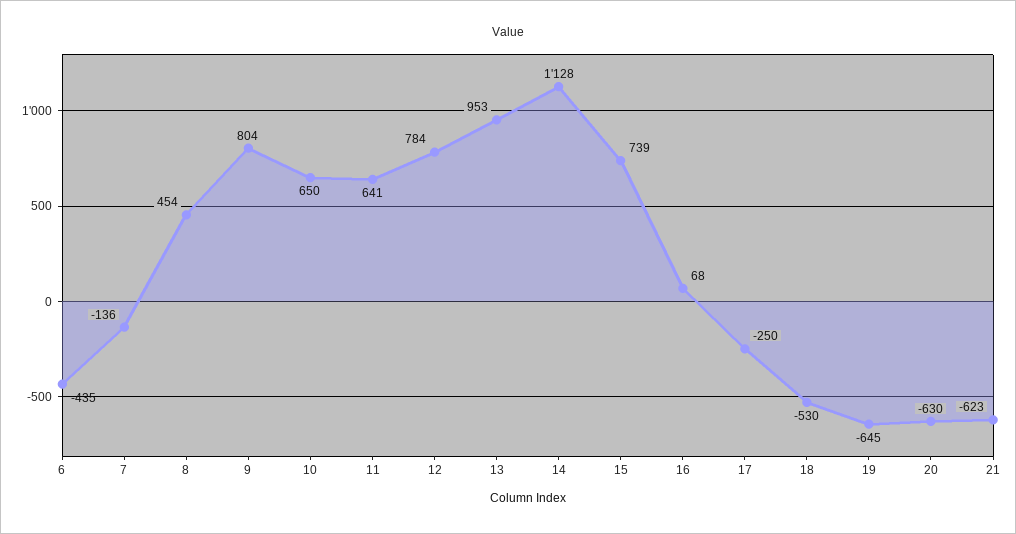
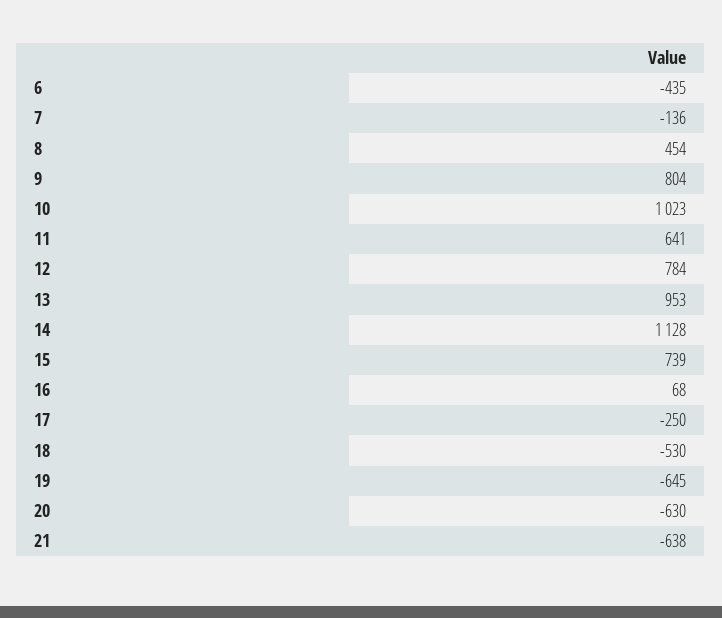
10: 650 -> 1023
21: -623 -> -638

